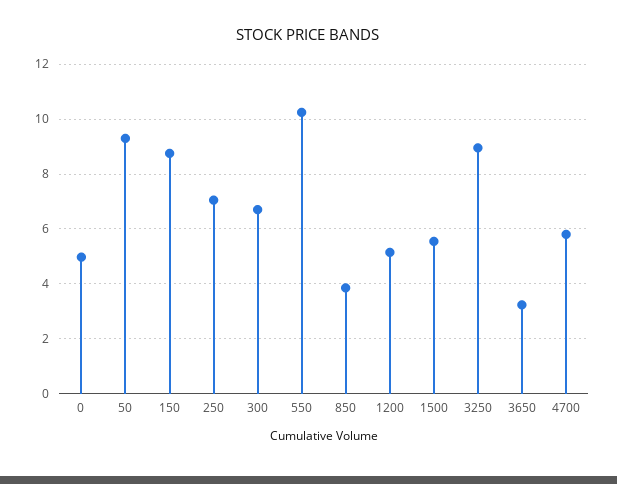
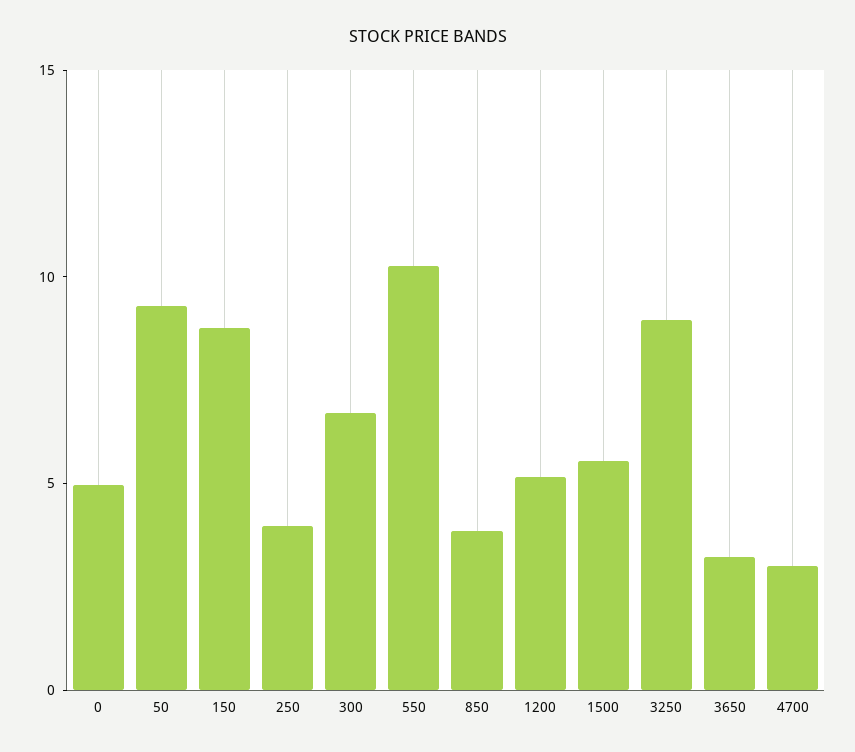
250: 7 -> 4
4700: 5.75 -> 3

